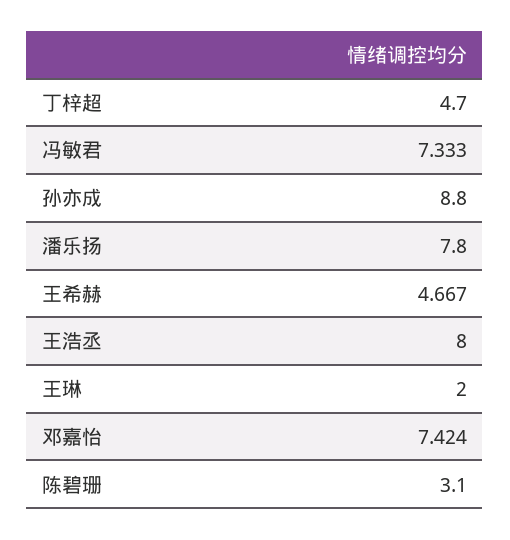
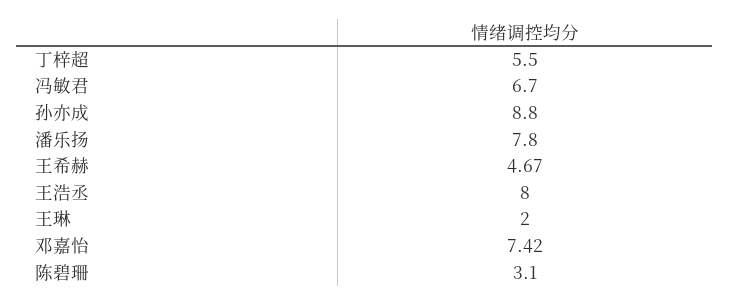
丁梓超: 4.7 -> 5.5
冯敏君: 7.333 -> 6.7

